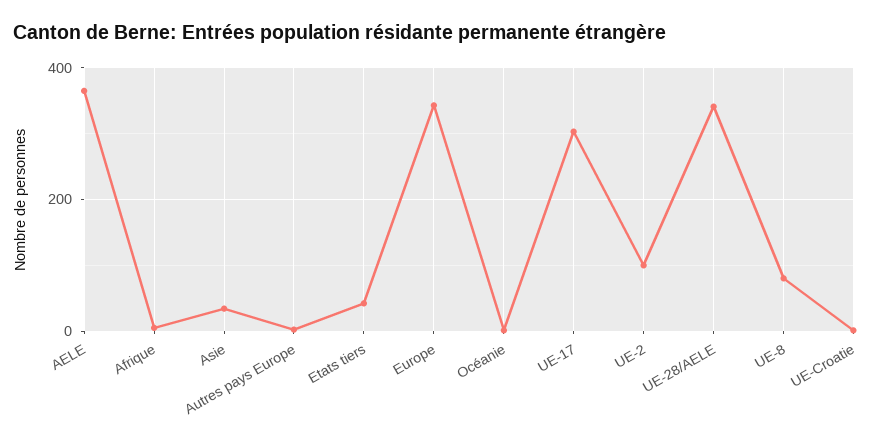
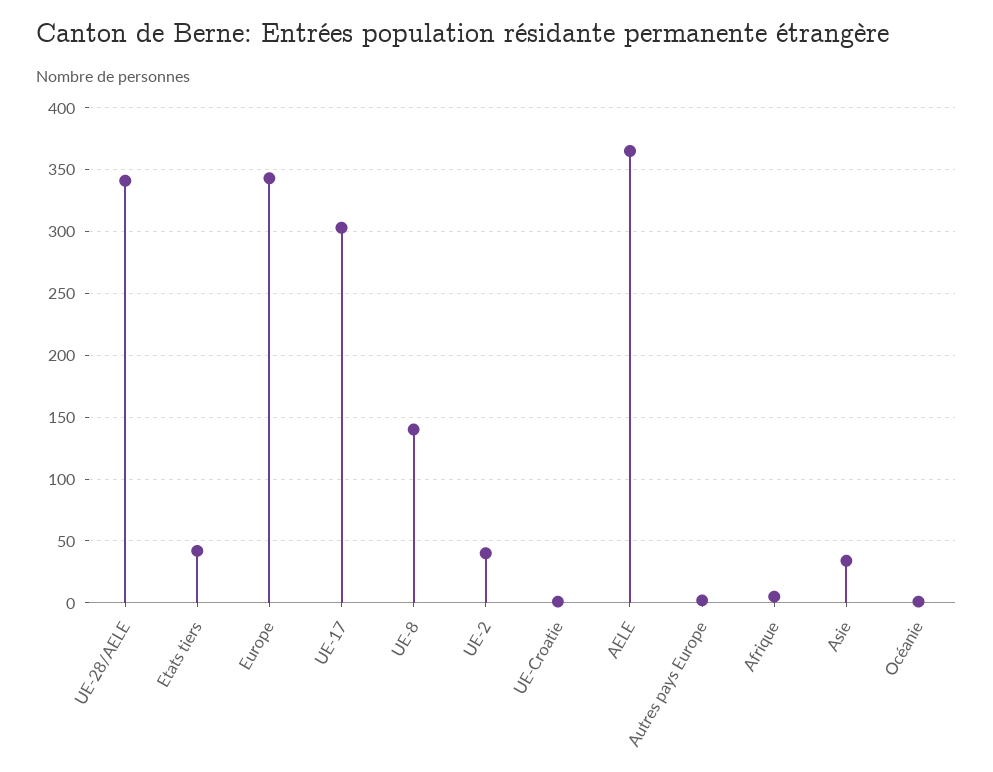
UE-2: 100 -> 40
UE-8: 80 -> 140

